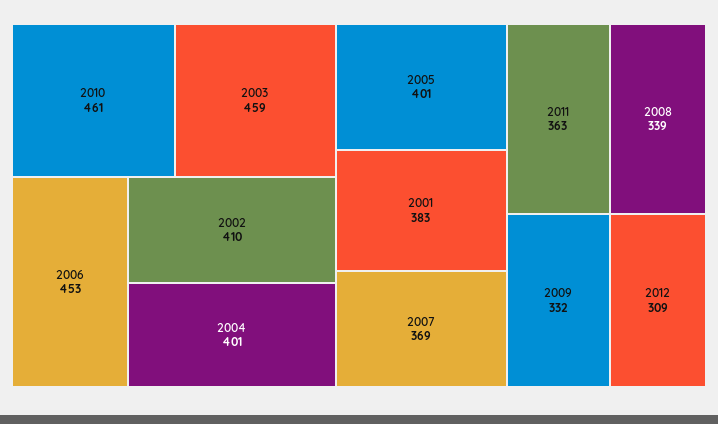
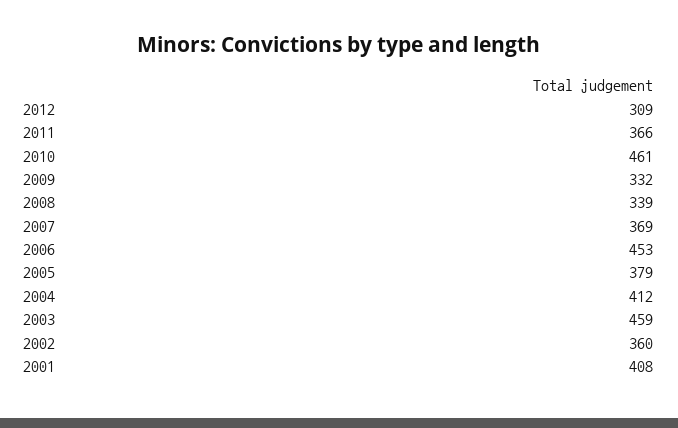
2002: 410 -> 360
2004: 401 -> 412
2005: 401 -> 379
2001: 383 -> 408
2011: 363 -> 366

